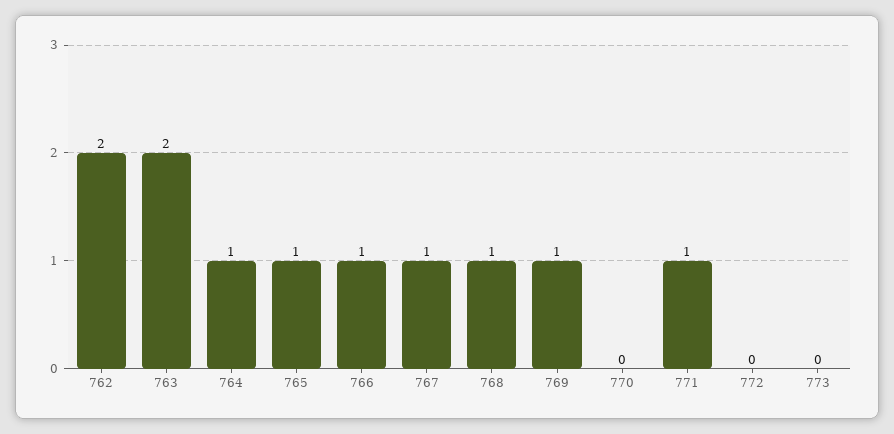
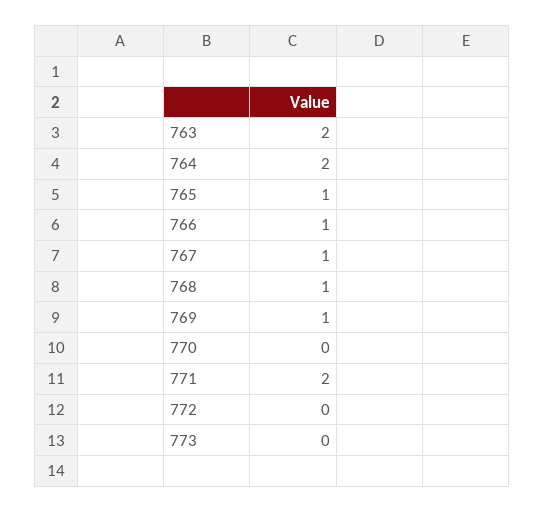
762: 2 -> none
764: 1 -> 2
771: 1 -> 2

